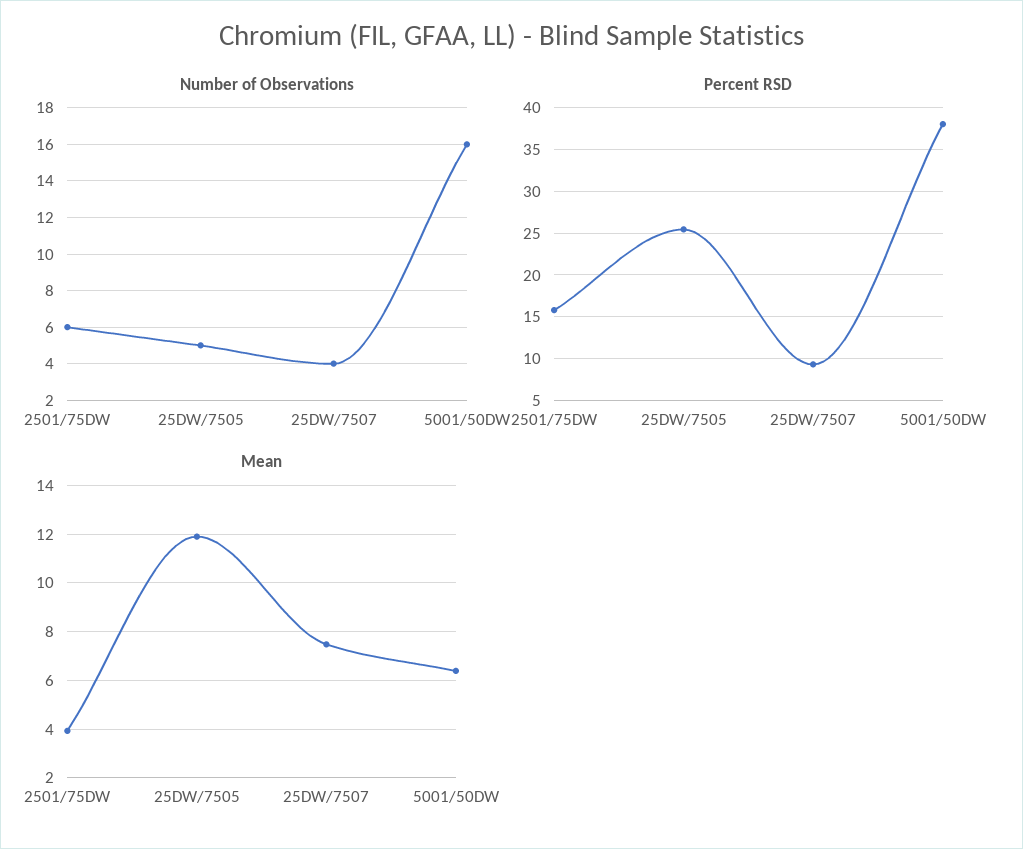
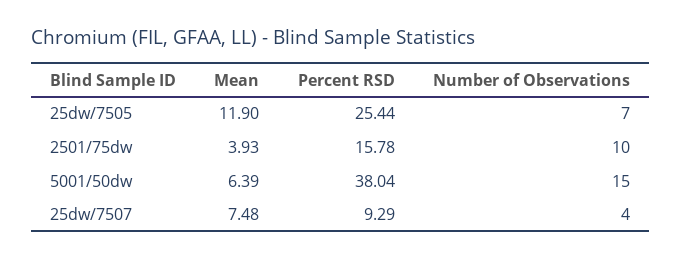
Number of Observations, 2501/75DW: 6 -> 10
Number of Observations, 25DW/7505: 5 -> 7
Number of Observations, 5001/50DW: 16 -> 15

